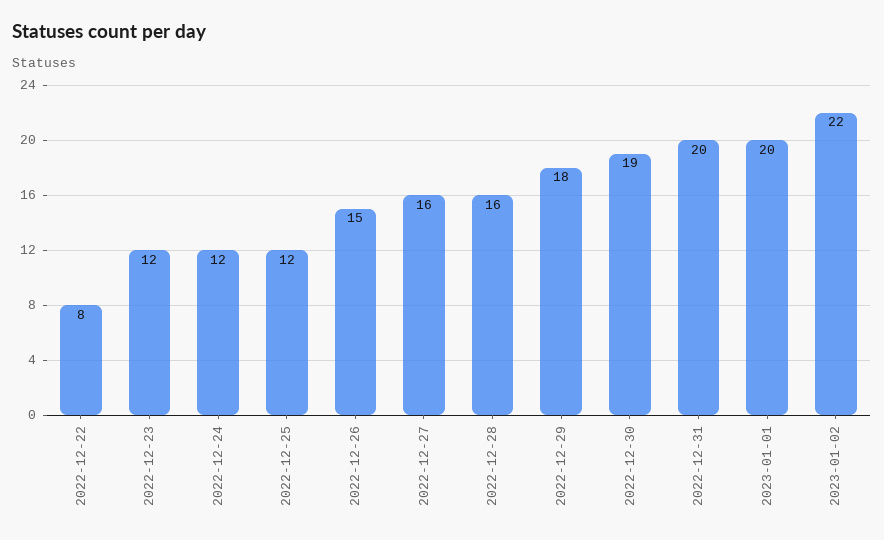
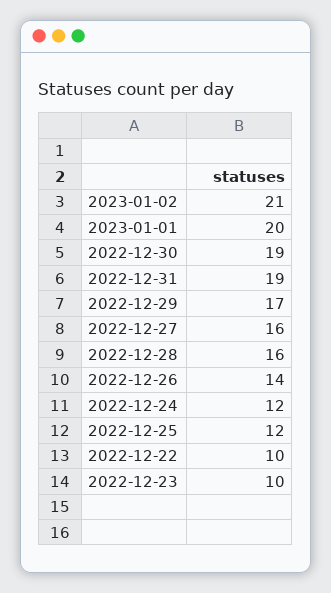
2022-12-22: 8 -> 10
2022-12-23: 12 -> 10
2022-12-26: 15 -> 14
2022-12-29: 18 -> 17
2022-12-31: 20 -> 19
2023-01-02: 22 -> 21

